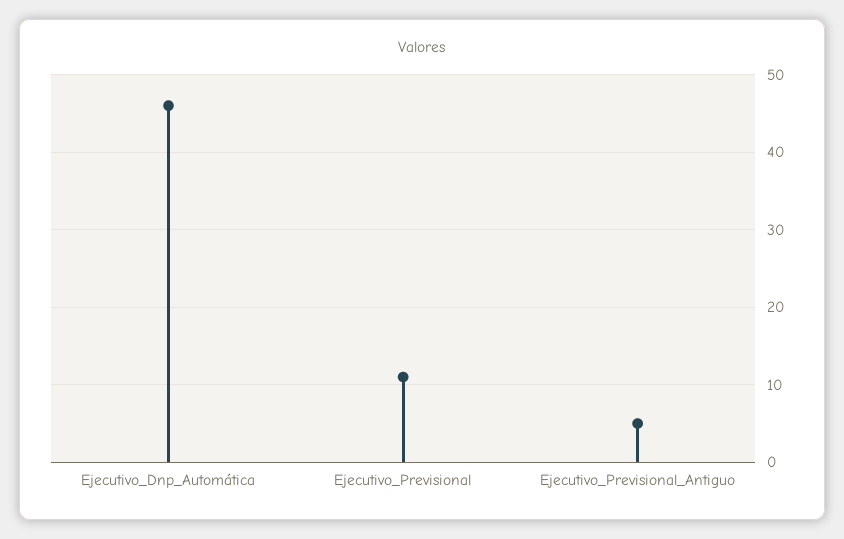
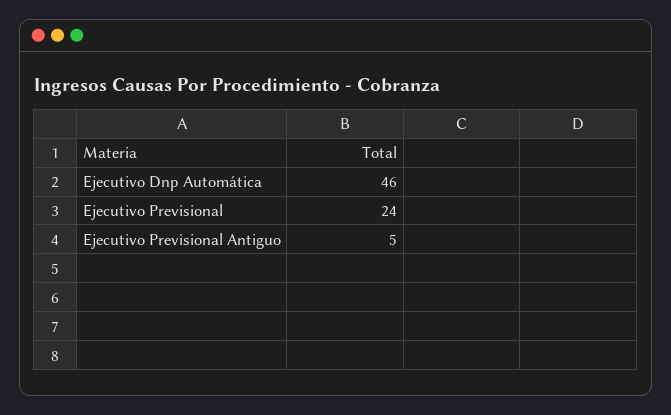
Ejecutivo_Previsional: 11 -> 24

